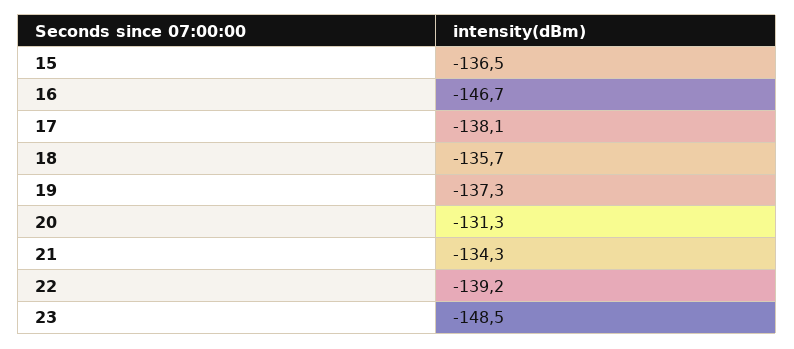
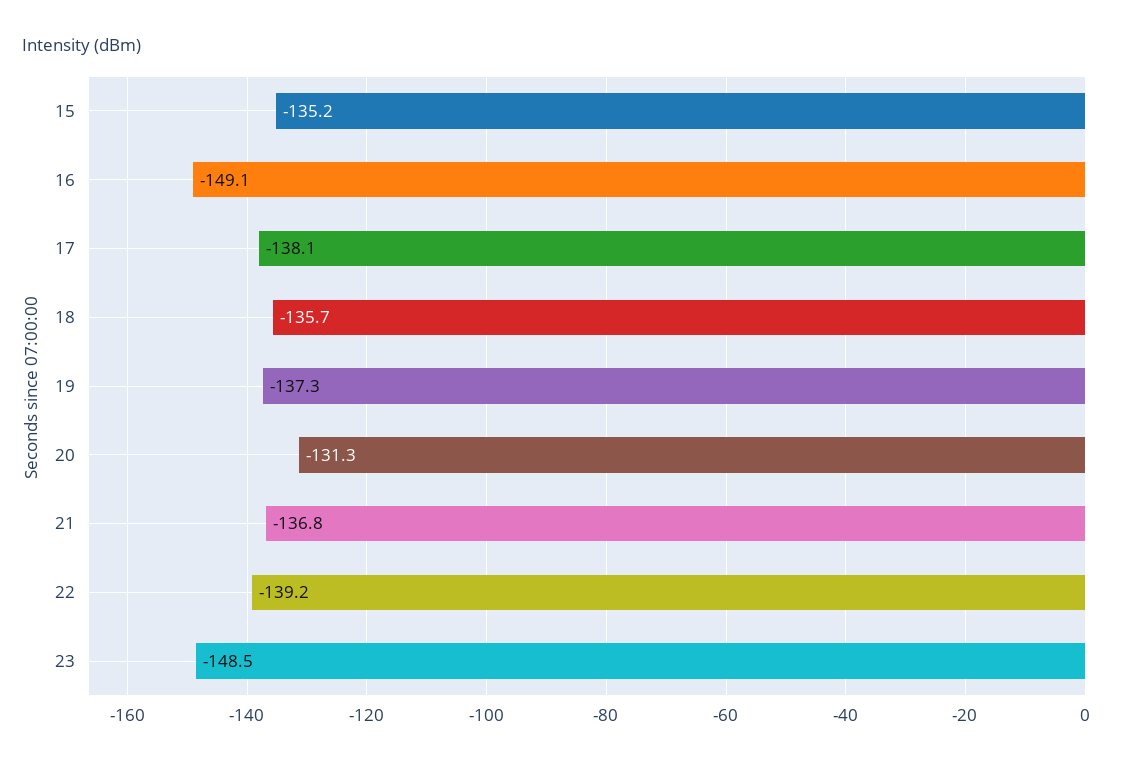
15: -136.5 -> -135.2
16: -146.7 -> -149.1
21: -134.3 -> -136.8

